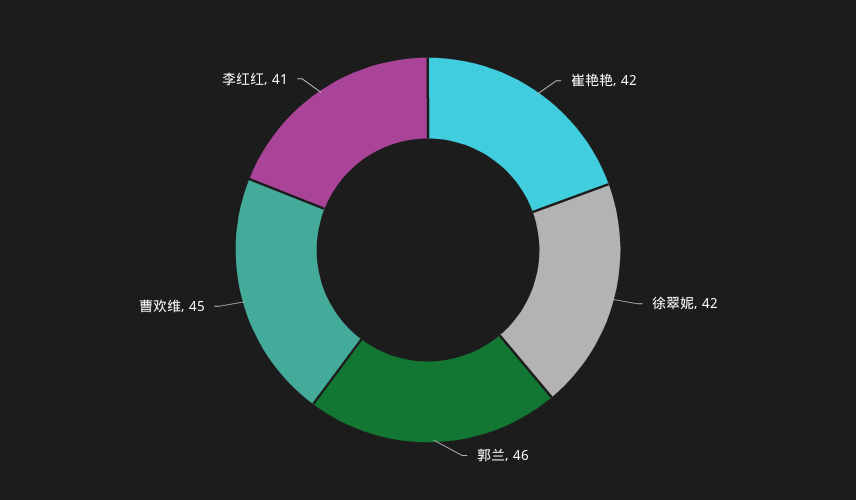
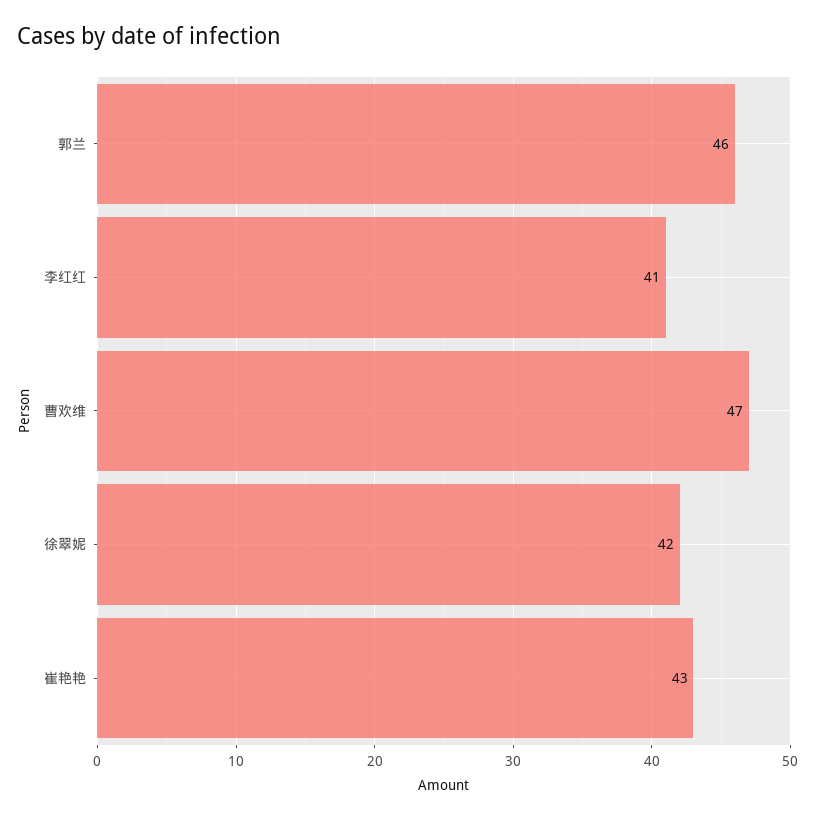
崔艳艳: 42 -> 43
曹欢维: 45 -> 47

